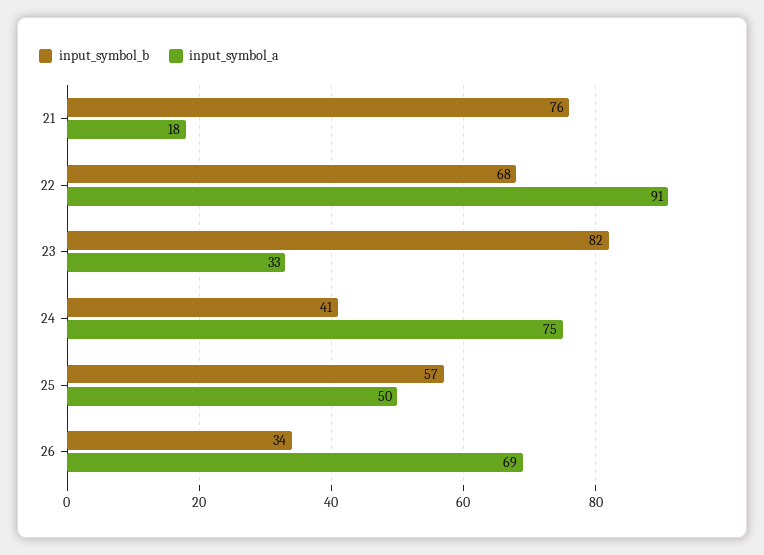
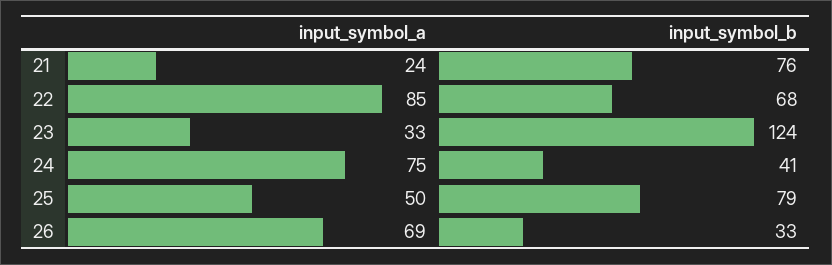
input_symbol_a, 21: 18 -> 24
input_symbol_a, 22: 91 -> 85
input_symbol_b, 23: 82 -> 124
input_symbol_b, 25: 57 -> 79
input_symbol_b, 26: 34 -> 33

